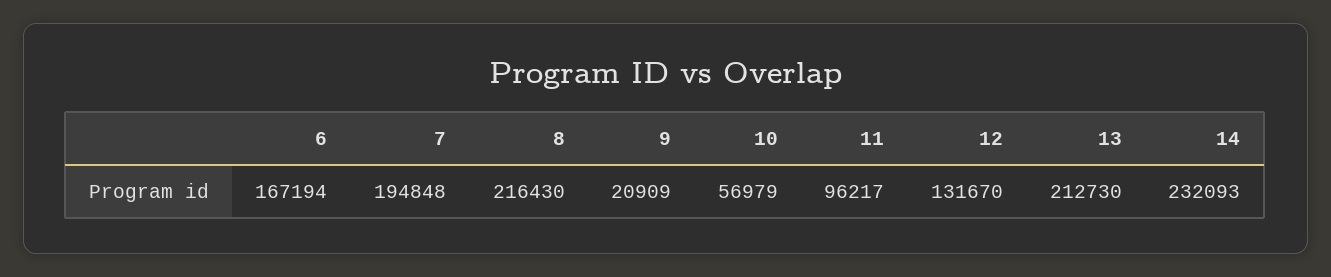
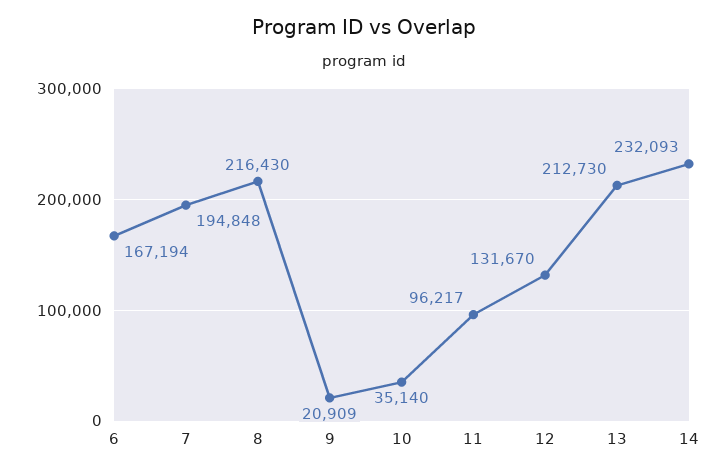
10: 56979 -> 35140

